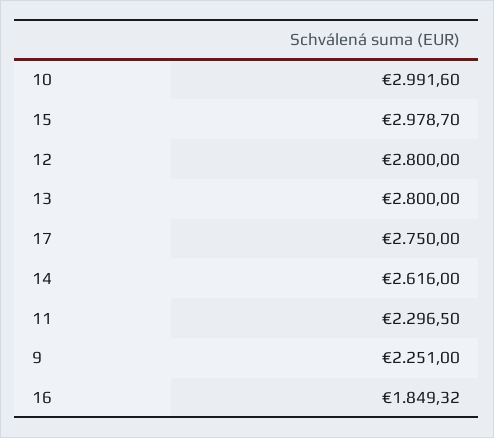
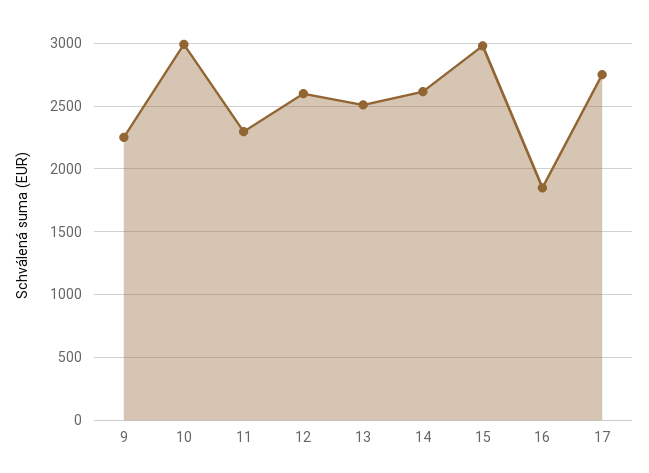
12: 2800 -> 2600
13: 2800 -> 2500

